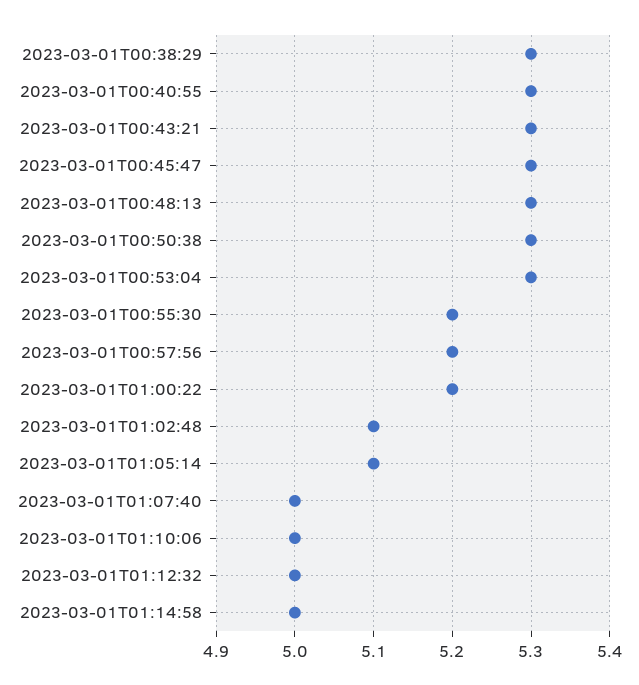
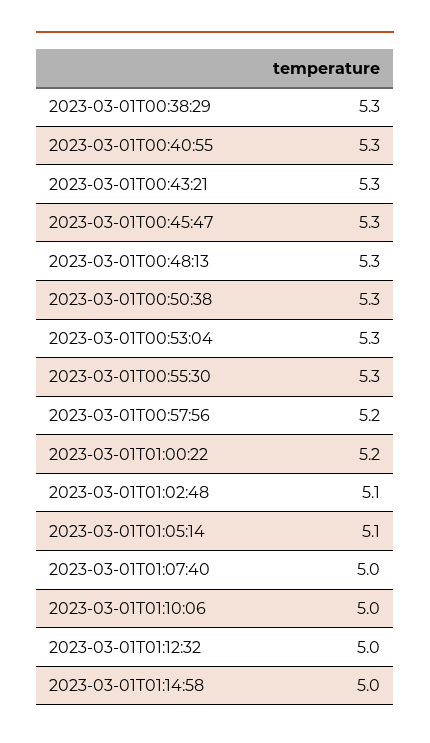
2023-03-01T00:55:30: 5.2 -> 5.3

